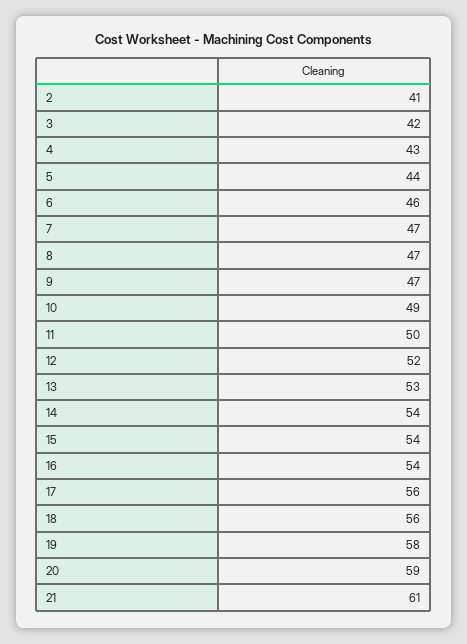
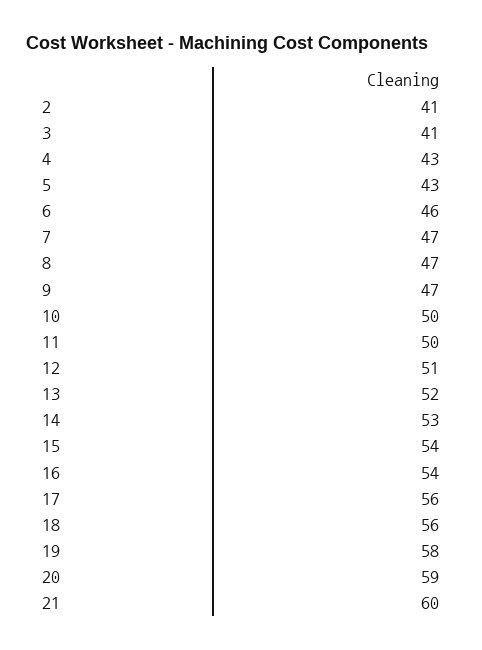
3: 42 -> 41
5: 44 -> 43
10: 49 -> 50
12: 52 -> 51
13: 53 -> 52
14: 54 -> 53
21: 61 -> 60

